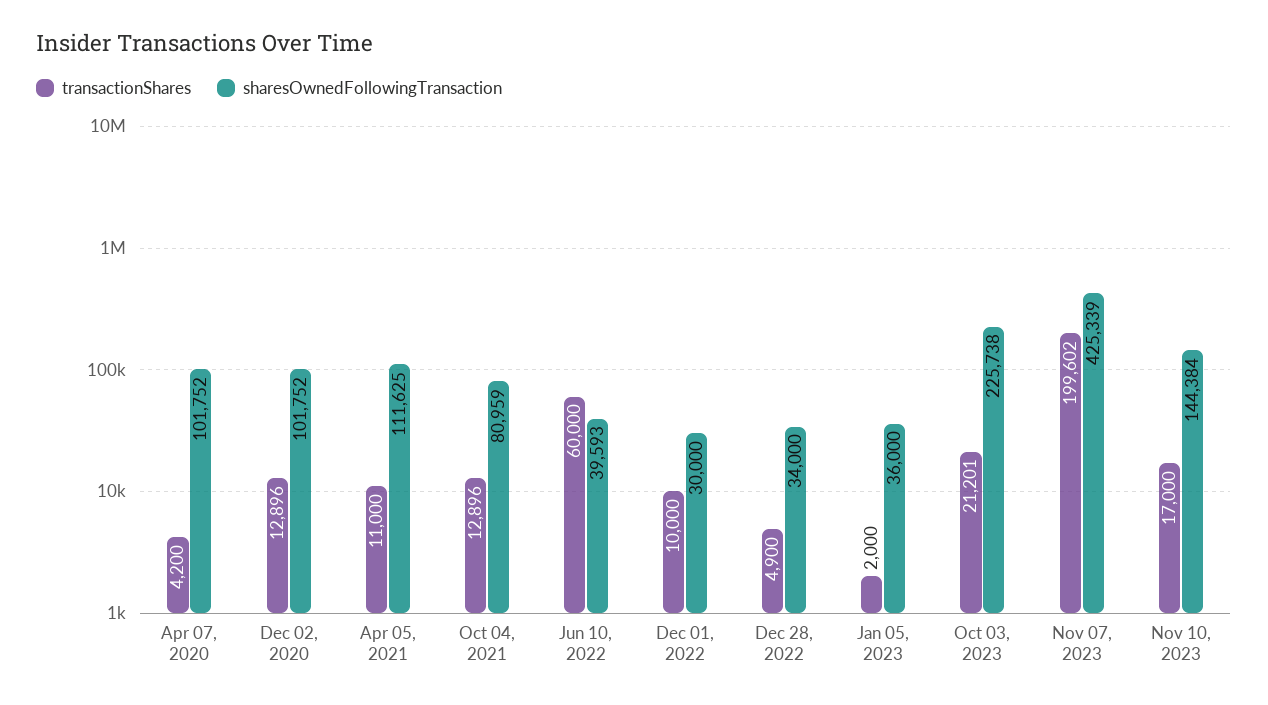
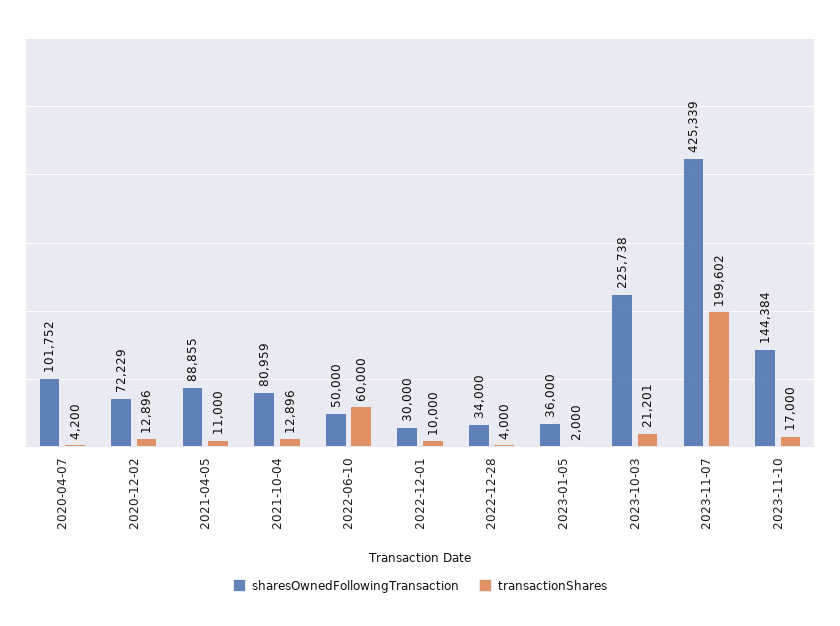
sharesOwnedFollowingTransaction, Dec 02, 2020: 101752 -> 72229
sharesOwnedFollowingTransaction, Apr 05, 2021: 111625 -> 88855
sharesOwnedFollowingTransaction, Jun 10, 2022: 39593 -> 50000
transactionShares, Dec 28, 2022: 4900 -> 4000

